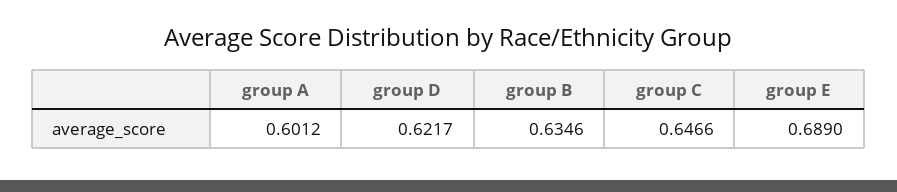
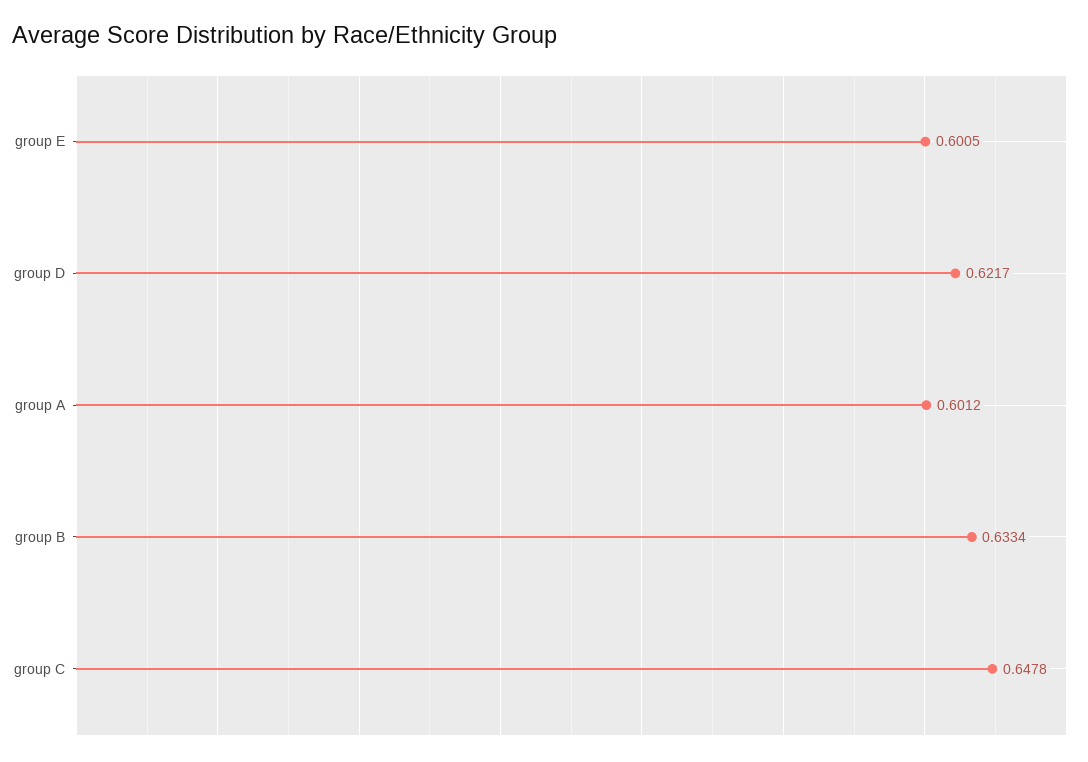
group B: 0.6346 -> 0.6334
group C: 0.6466 -> 0.6478
group E: 0.689 -> 0.6005

